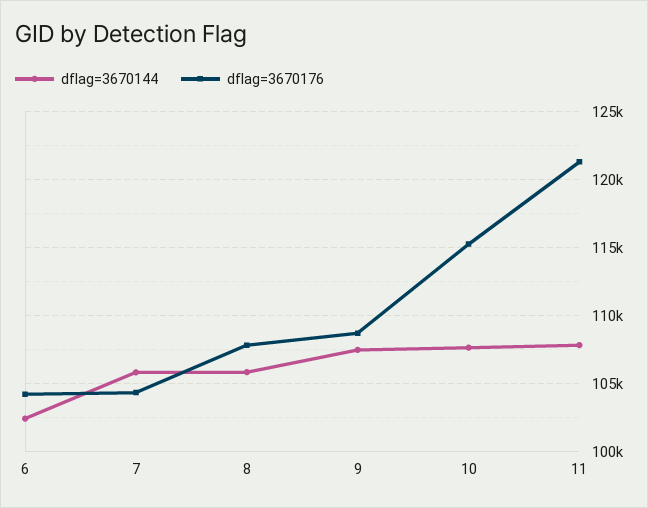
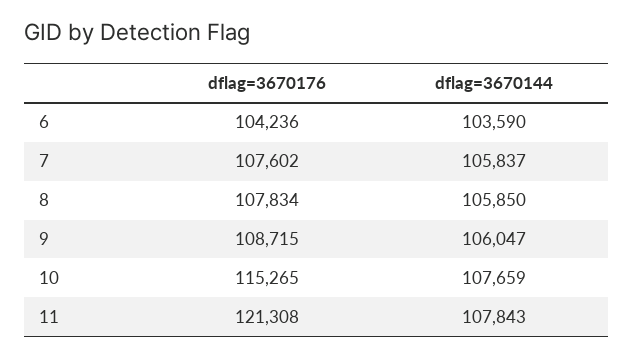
dflag=3670144, 6: 102500 -> 103590
dflag=3670176, 7: 104500 -> 107602
dflag=3670144, 9: 107500 -> 106047

